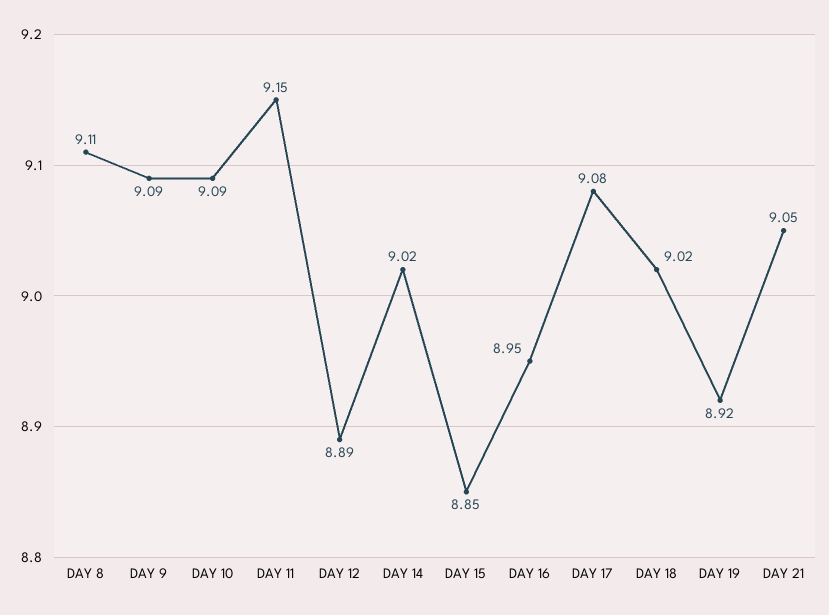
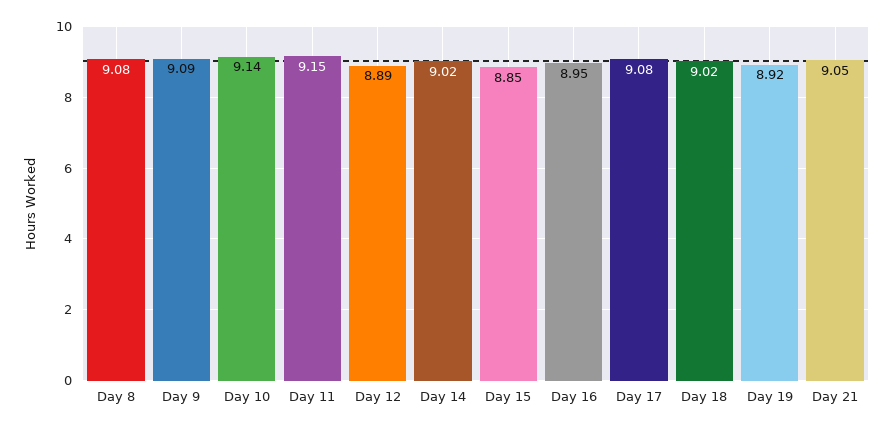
DAY 8: 9.11 -> 9.08
DAY 10: 9.09 -> 9.14

